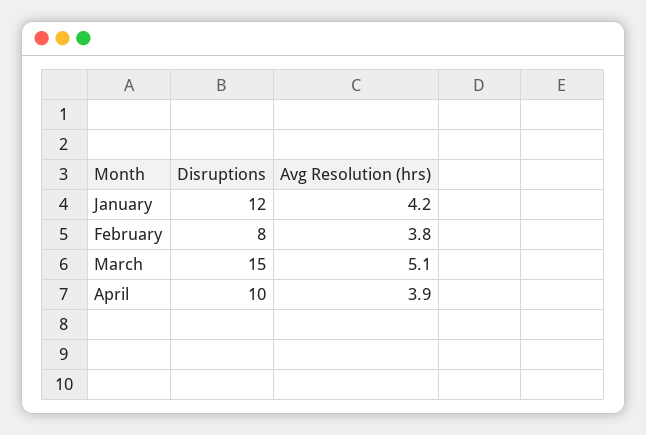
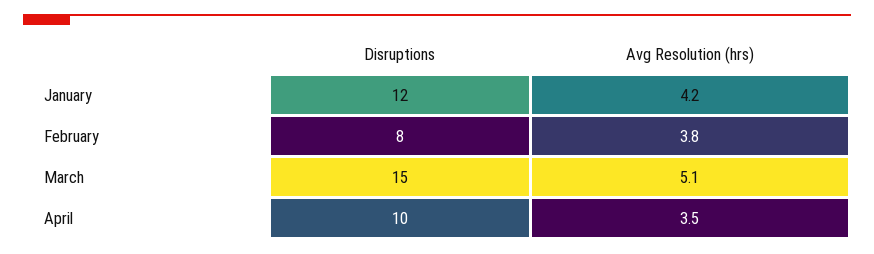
Avg Resolution (hrs), April: 3.9 -> 3.5

